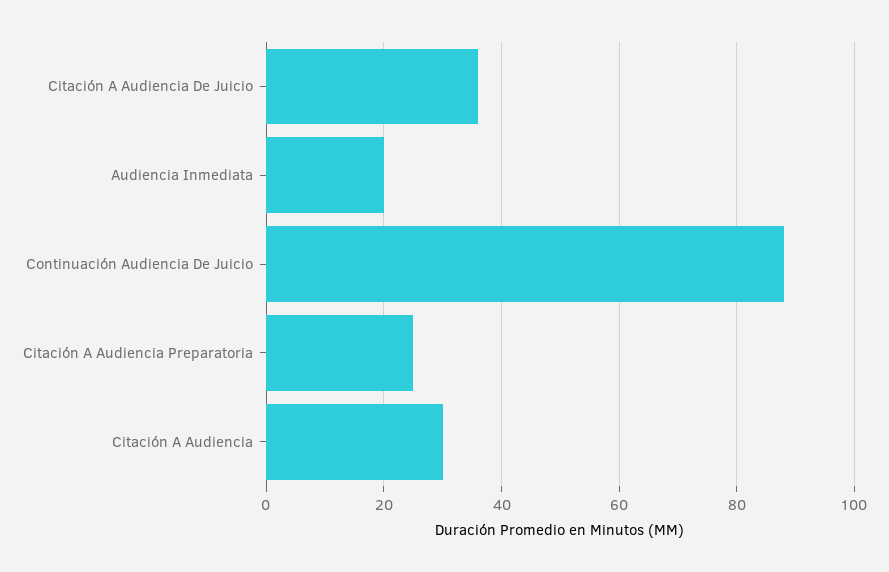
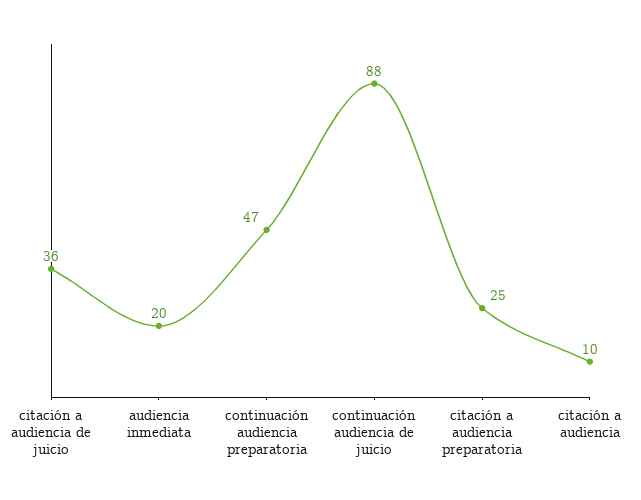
Citación A Audiencia: 30 -> 10
continuación audiencia preparatoria: none -> 47

